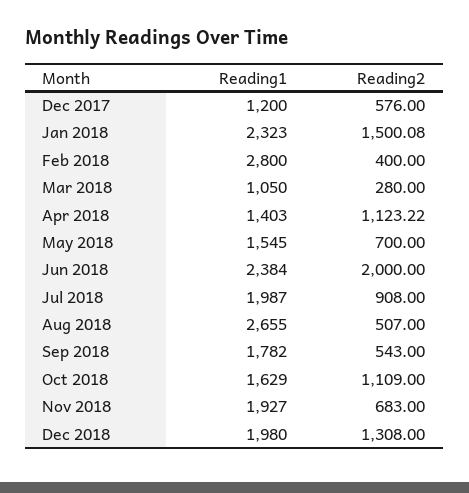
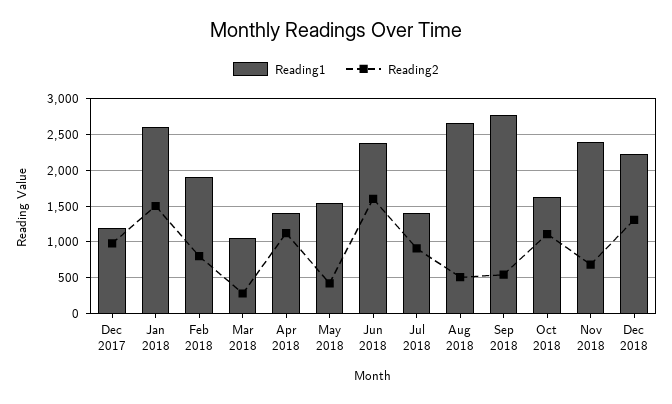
Reading2, Dec 2017: 576 -> 1000
Reading1, Jan 2018: 2323 -> 2600
Reading1, Feb 2018: 2800 -> 1900
Reading2, Feb 2018: 400 -> 800
Reading2, May 2018: 700 -> 400
Reading2, Jun 2018: 2000 -> 1600
Reading1, Jul 2018: 1987 -> 1400
Reading1, Sep 2018: 1782 -> 2800
Reading1, Nov 2018: 1927 -> 2400
Reading1, Dec 2018: 1980 -> 2200

